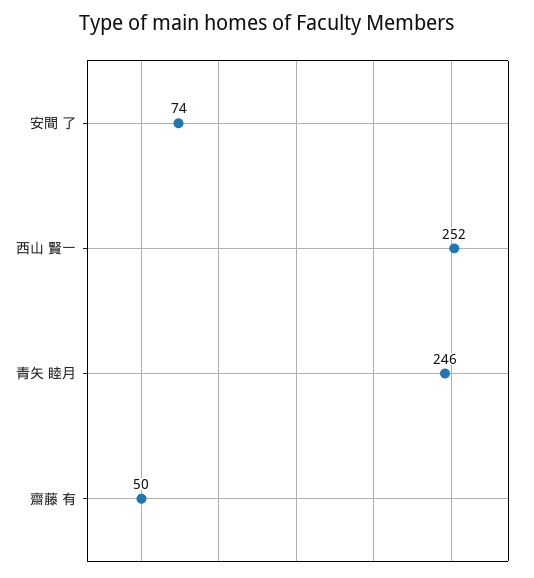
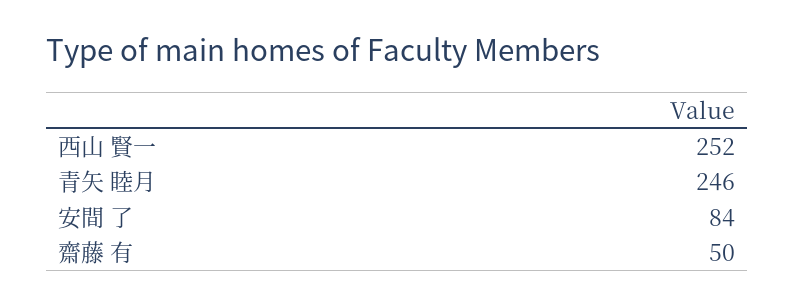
安間 了: 74 -> 84

